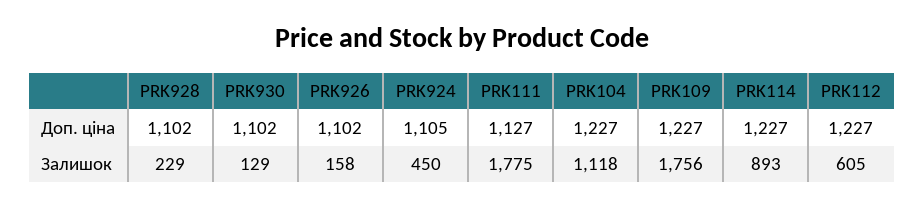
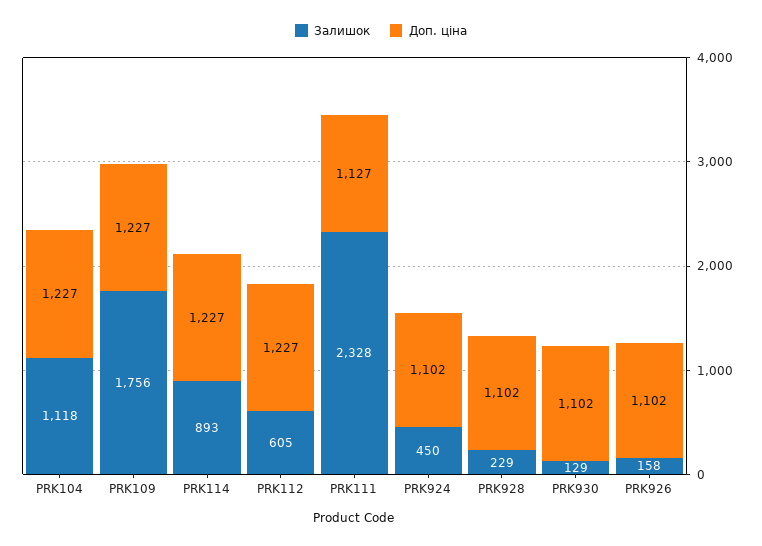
Доп. ціна, PRK924: 1105 -> 1102
Залишок, PRK111: 1775 -> 2328

